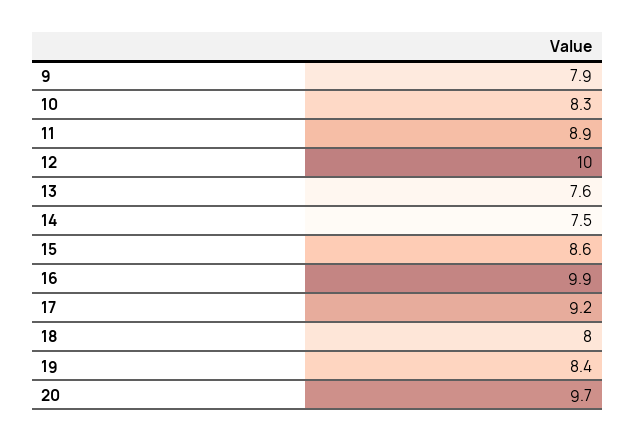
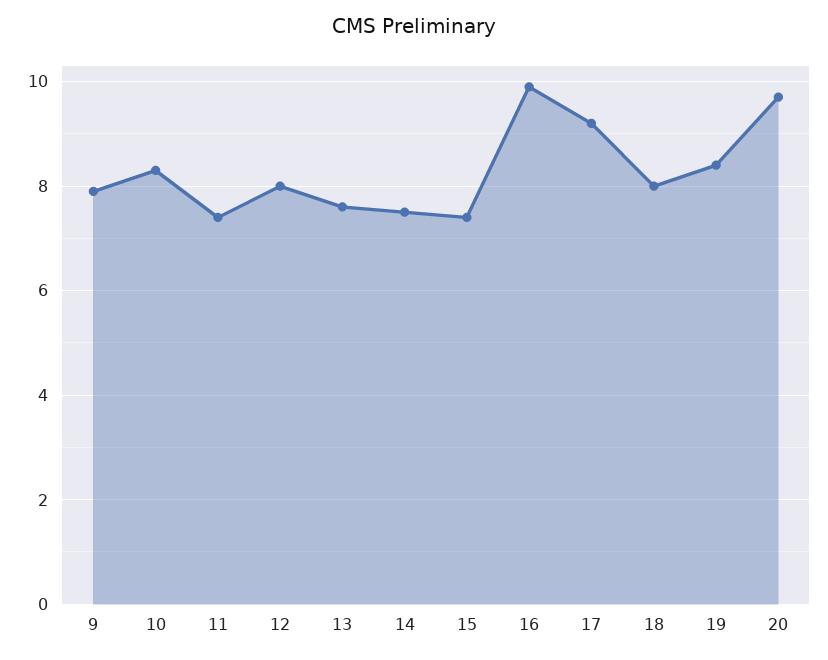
11: 8.9 -> 7.5
12: 10 -> 8
15: 8.6 -> 7.5

